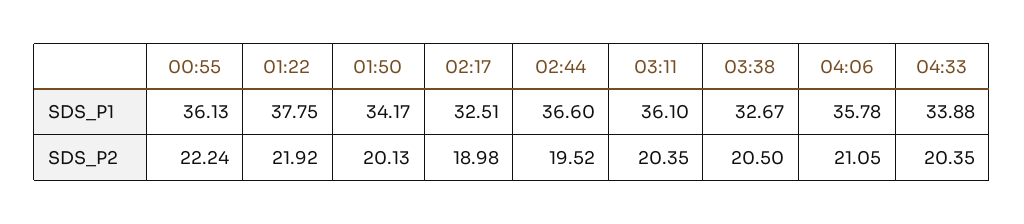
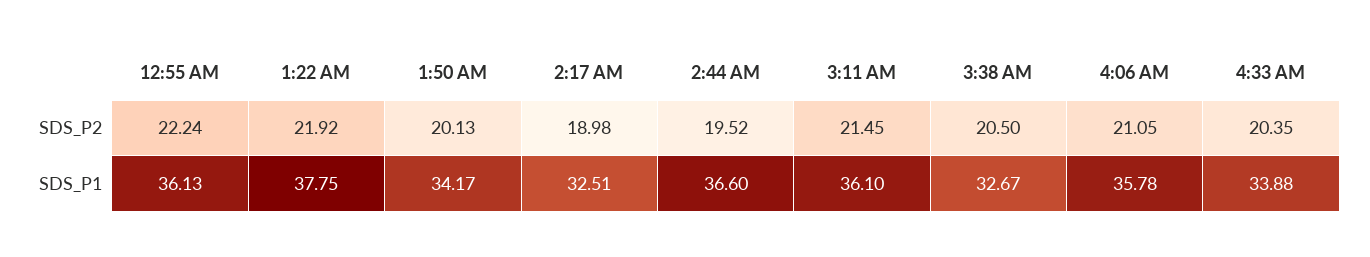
03:11, SDS_P2: 20.35 -> 21.45

